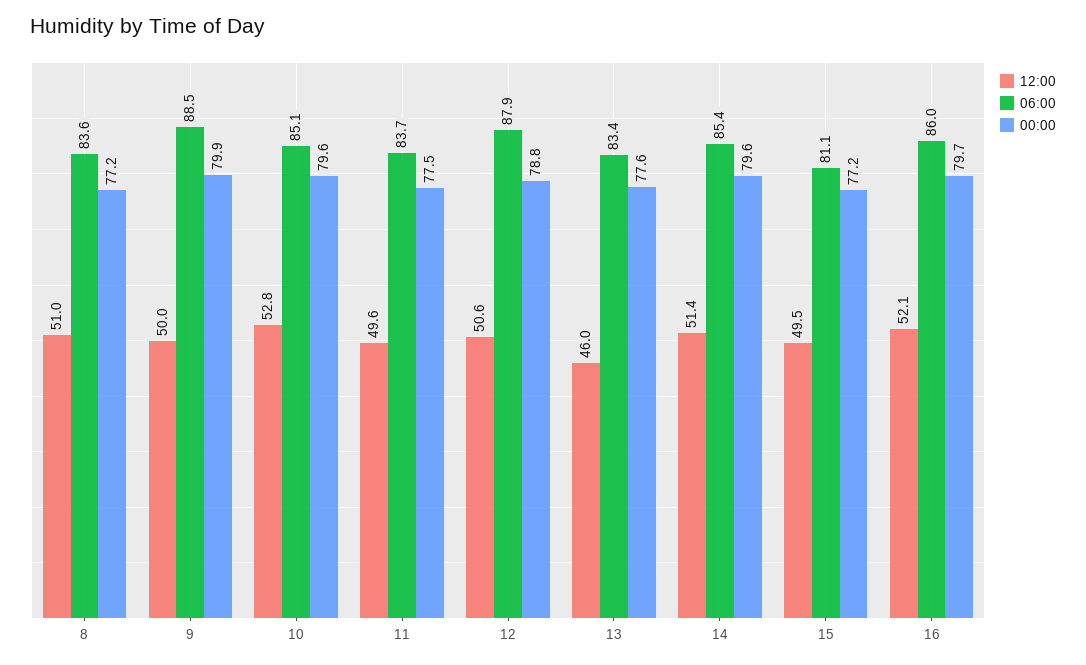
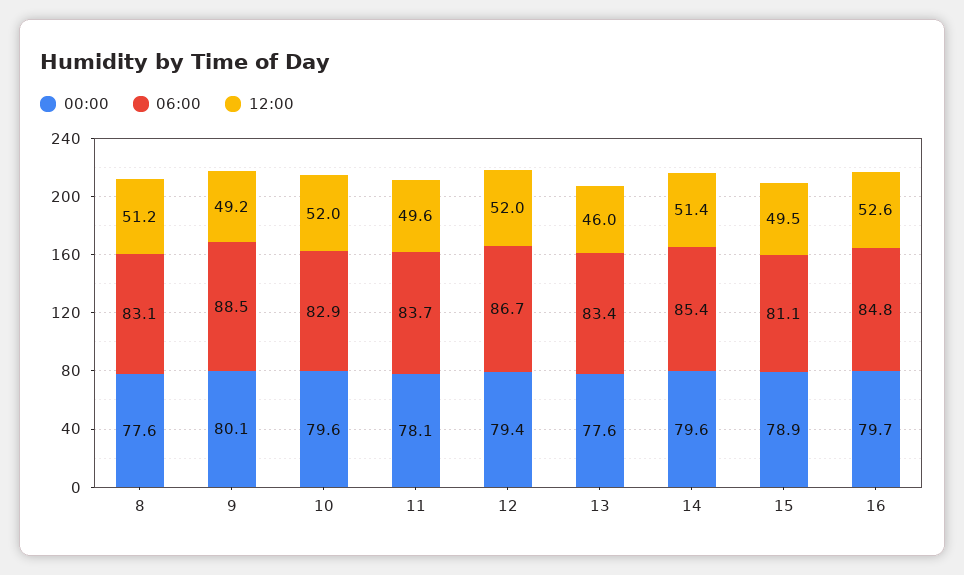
12:00, 8: 51 -> 51.2
06:00, 8: 83.6 -> 83.1
00:00, 8: 77.2 -> 77.6
12:00, 9: 50 -> 49.2
00:00, 9: 79.9 -> 80.1
12:00, 10: 52.8 -> 52
06:00, 10: 85.1 -> 82.9
00:00, 11: 77.5 -> 78.1
12:00, 12: 50.6 -> 52
06:00, 12: 87.9 -> 86.7
00:00, 12: 78.8 -> 79.4
00:00, 15: 77.2 -> 78.9
12:00, 16: 52.1 -> 52.6
06:00, 16: 86 -> 84.8

